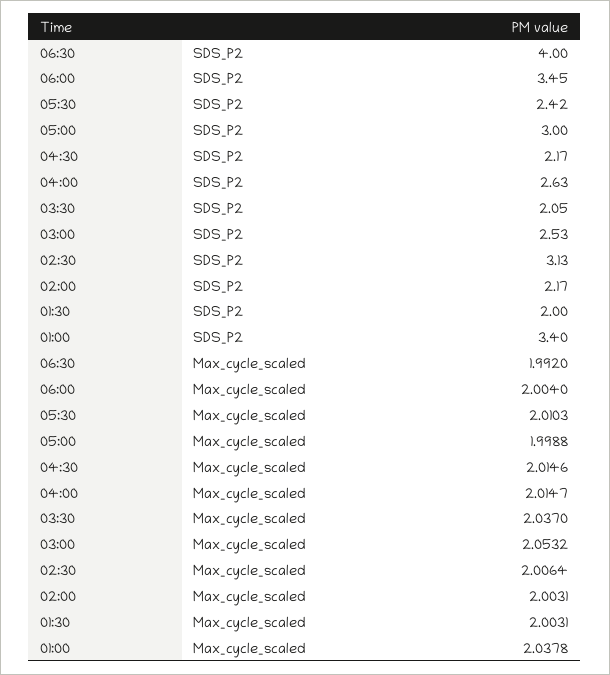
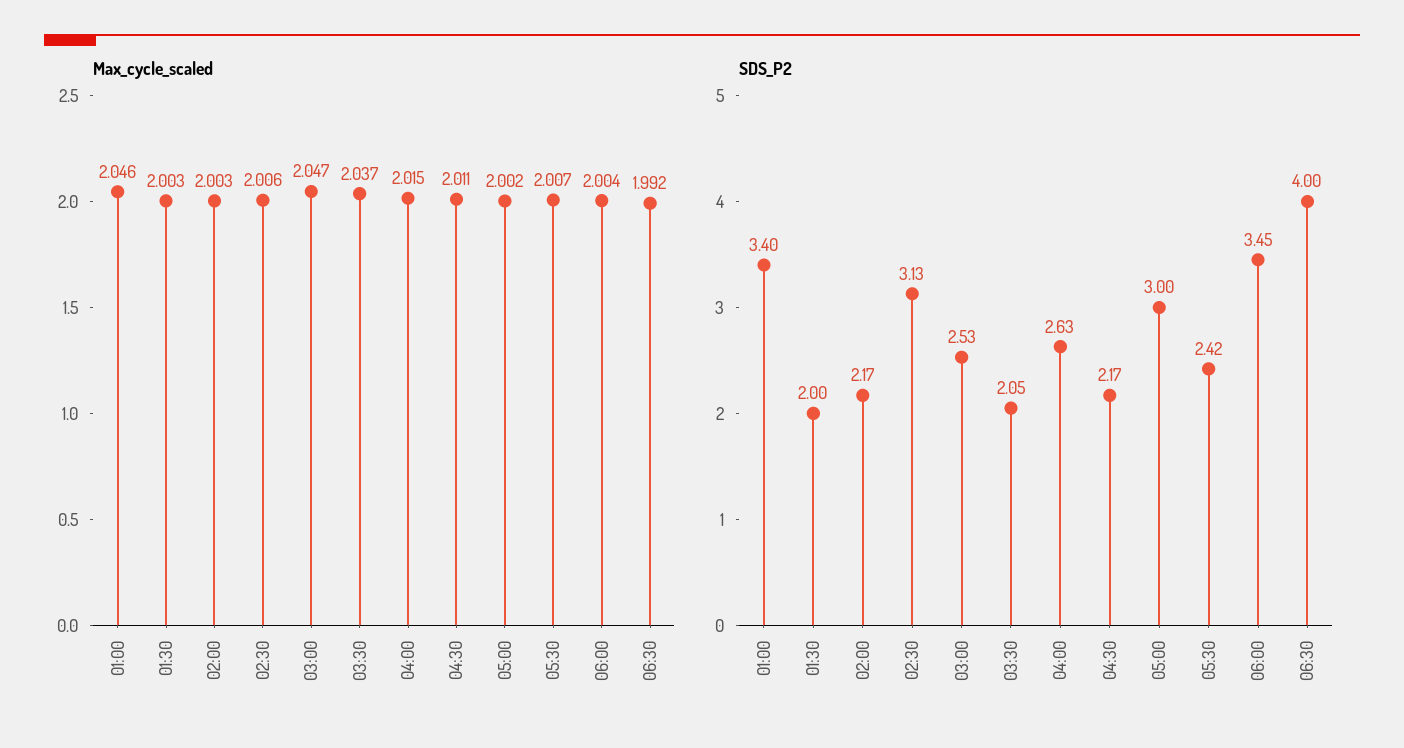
Max_cycle_scaled, 05:30: 2.0103 -> 2.007
Max_cycle_scaled, 05:00: 1.9988 -> 2.002
Max_cycle_scaled, 04:30: 2.0146 -> 2.011
Max_cycle_scaled, 03:00: 2.0532 -> 2.047
Max_cycle_scaled, 01:00: 2.0378 -> 2.046

